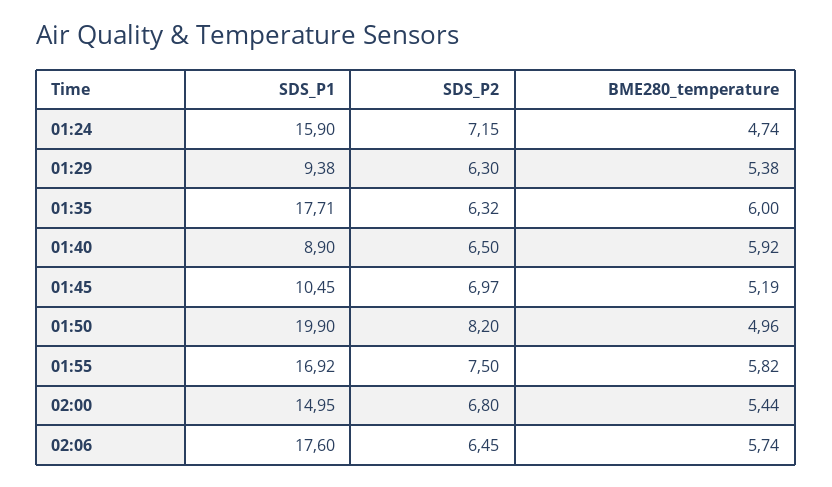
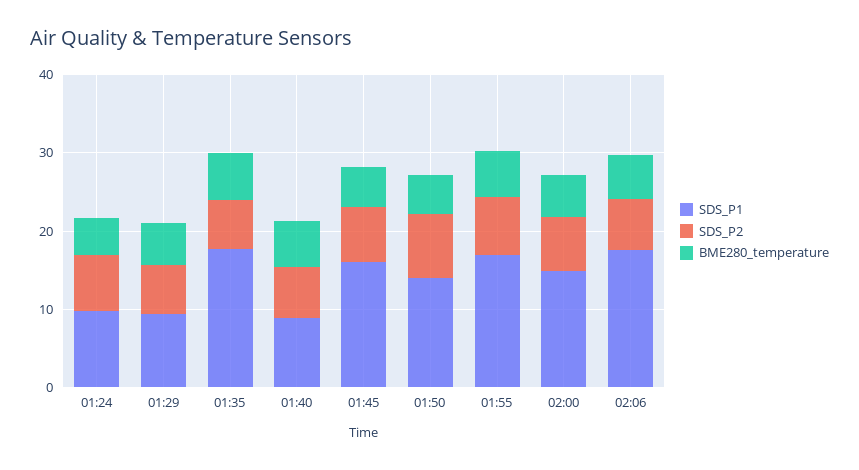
SDS_P1, 01:24: 15.9 -> 10
SDS_P1, 01:45: 10.45 -> 16
SDS_P1, 01:50: 19.9 -> 14

